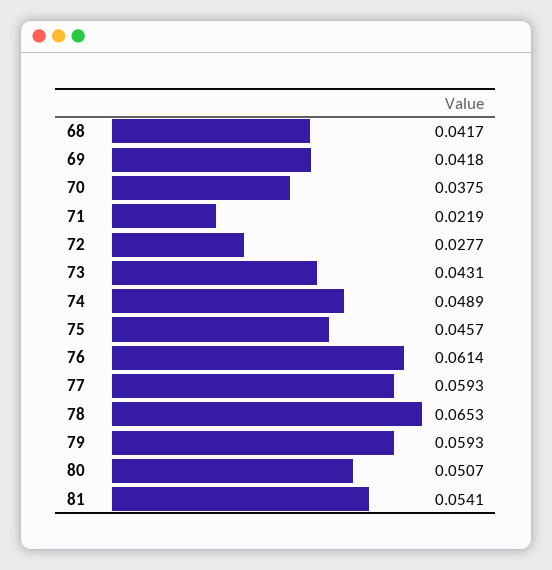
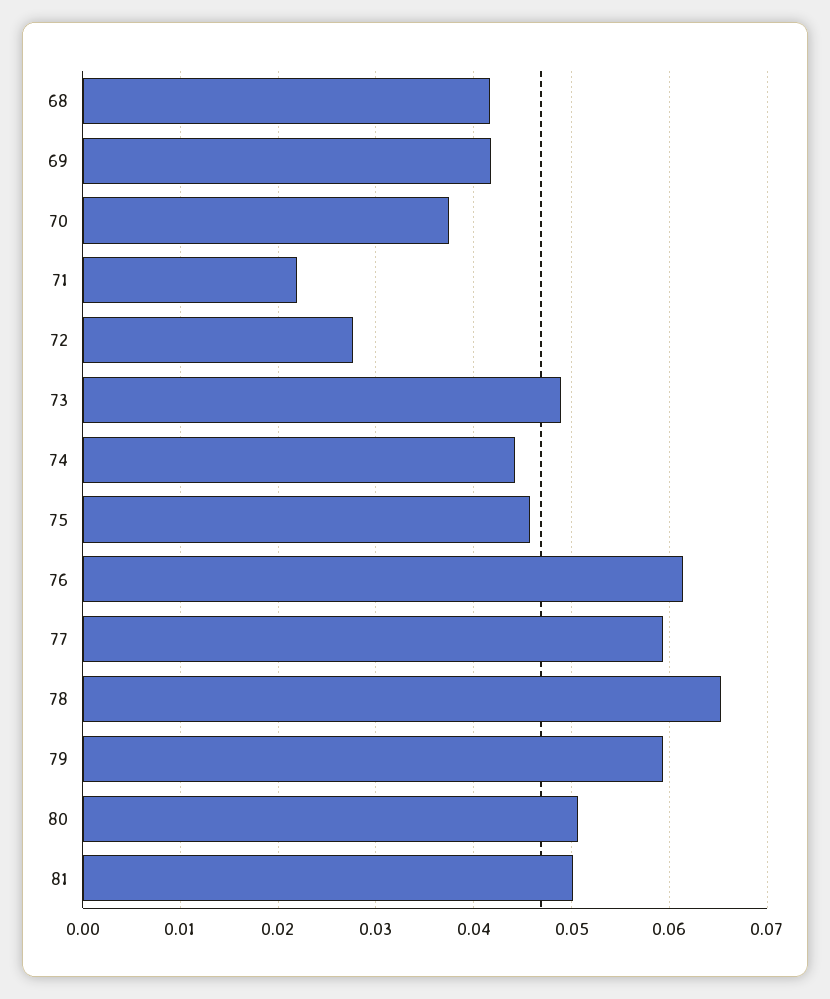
73: 0.0431 -> 0.049
74: 0.0489 -> 0.044
81: 0.0541 -> 0.05

